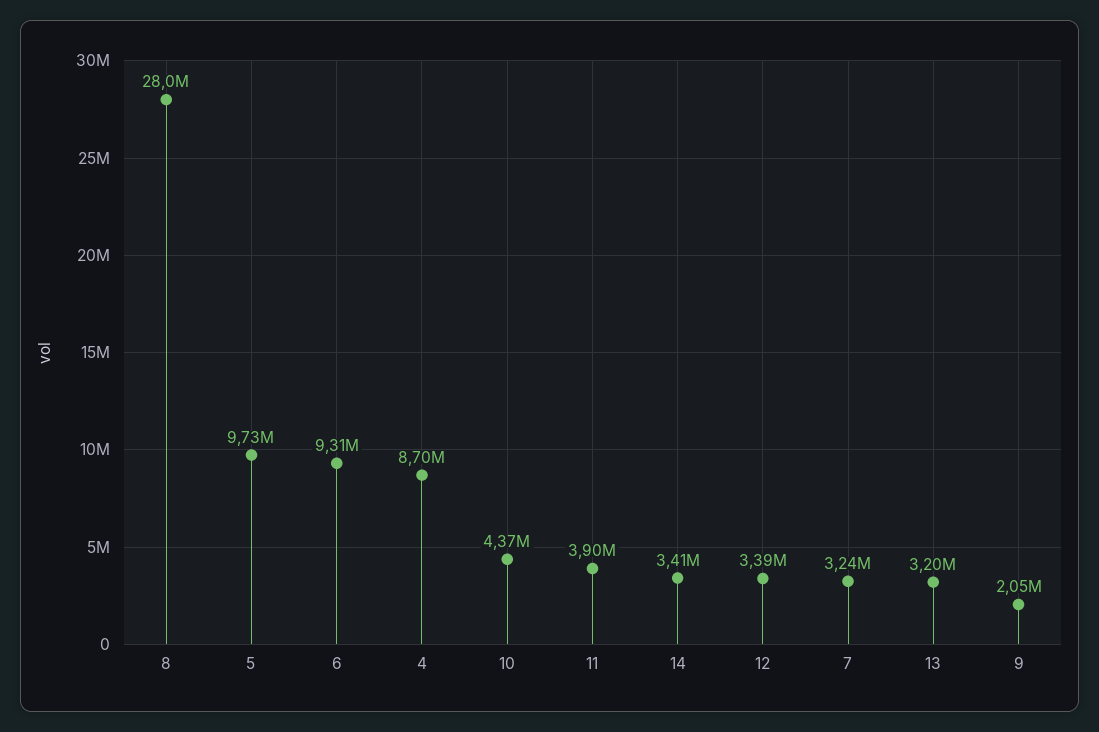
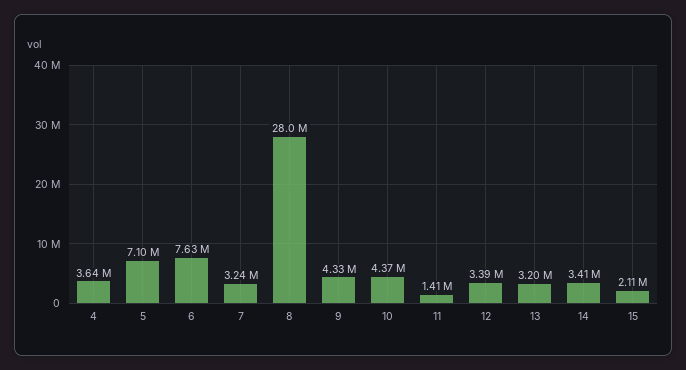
5: 9730000 -> 7100000
6: 9310000 -> 7630000
4: 8700000 -> 3640000
11: 3900000 -> 1410000
9: 2050000 -> 4330000
15: none -> 2110000

